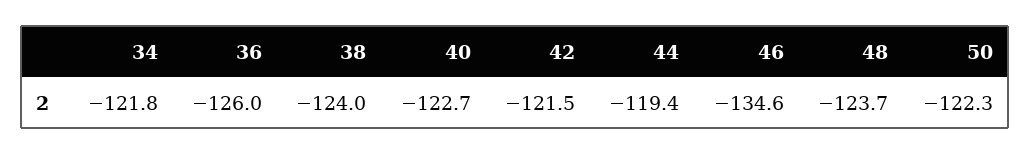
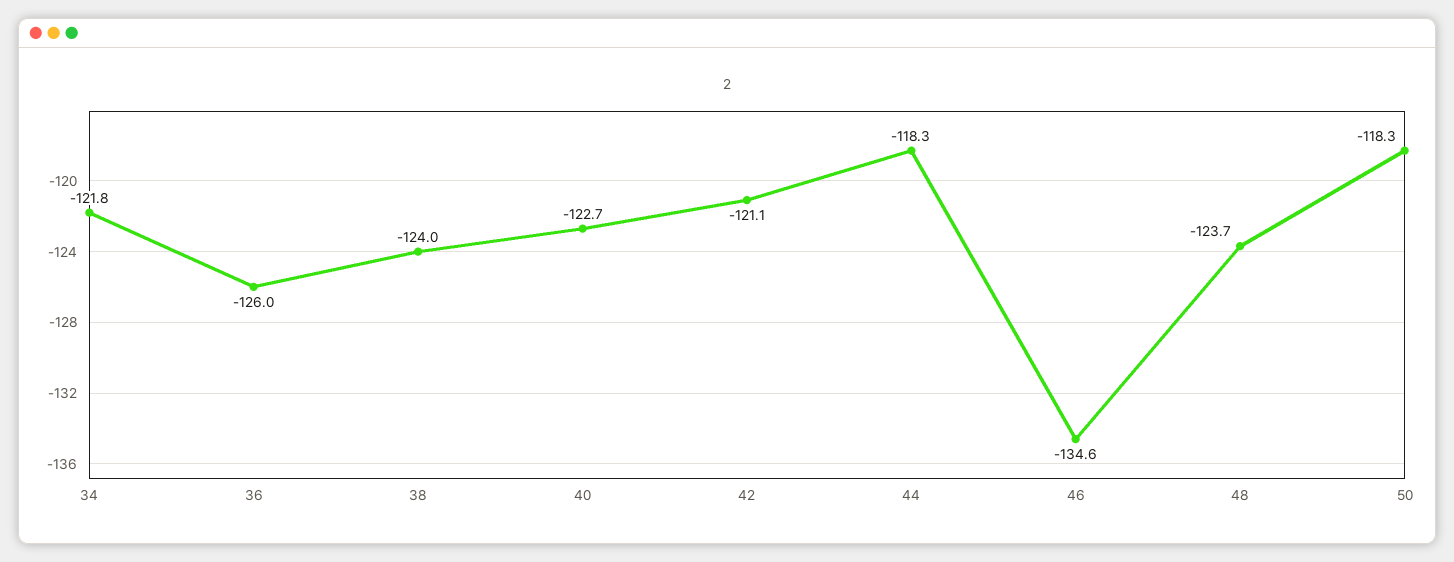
42: -121.5 -> -121.1
44: -119.4 -> -118.3
50: -122.3 -> -118.3

